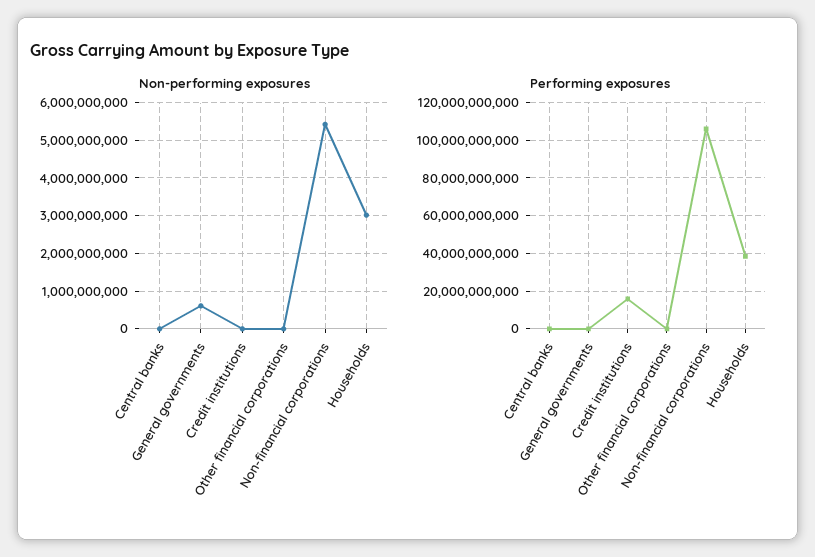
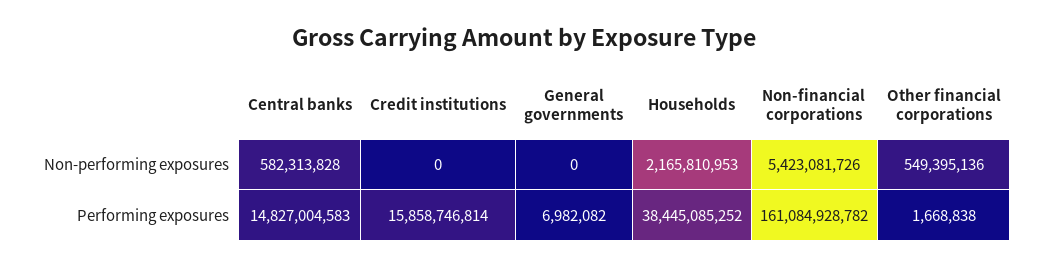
Non-performing exposures, Central banks: 0 -> 582313828
Non-performing exposures, General governments: 600000000 -> 0
Non-performing exposures, Other financial corporations: 0 -> 549395136
Non-performing exposures, Households: 3000000000 -> 2165810953
Performing exposures, Central banks: 0 -> 14827004583
Performing exposures, Non-financial corporations: 105000000000 -> 161084928782

